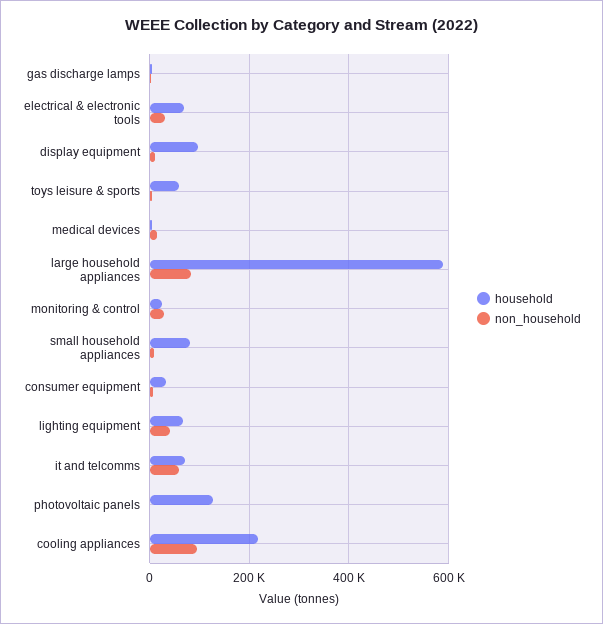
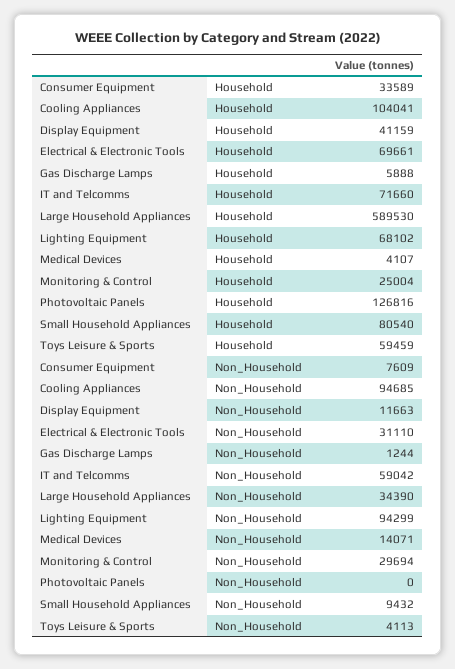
household, display equipment: 100000 -> 41159
non_household, large household appliances: 80000 -> 34390
non_household, lighting equipment: 40000 -> 94299
household, cooling appliances: 220000 -> 104041

